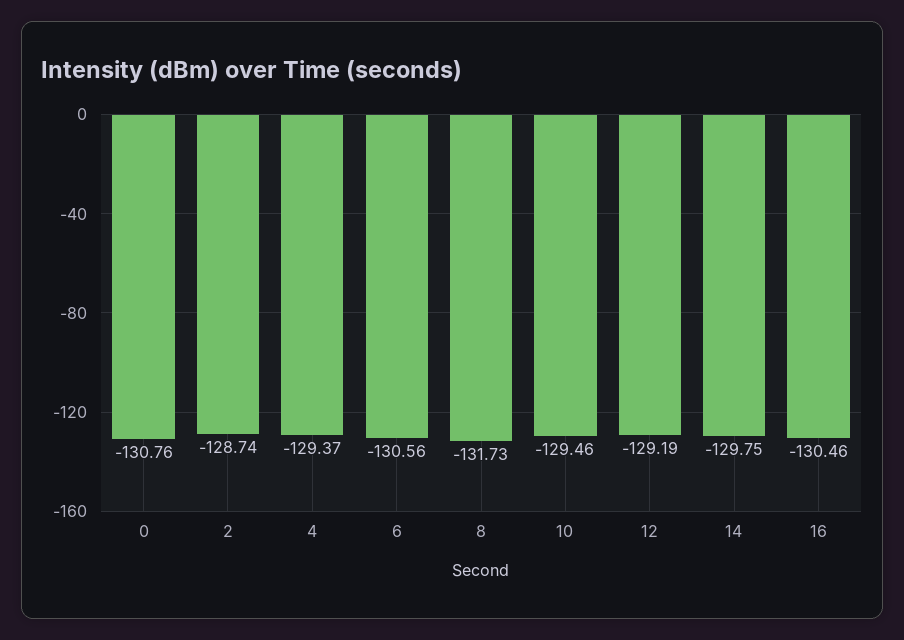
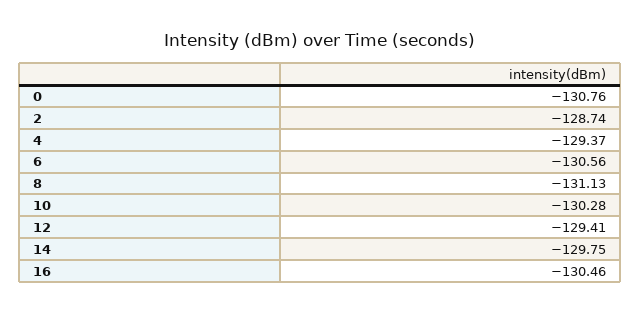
8: -131.73 -> -131.13
10: -129.46 -> -130.28
12: -129.19 -> -129.41

